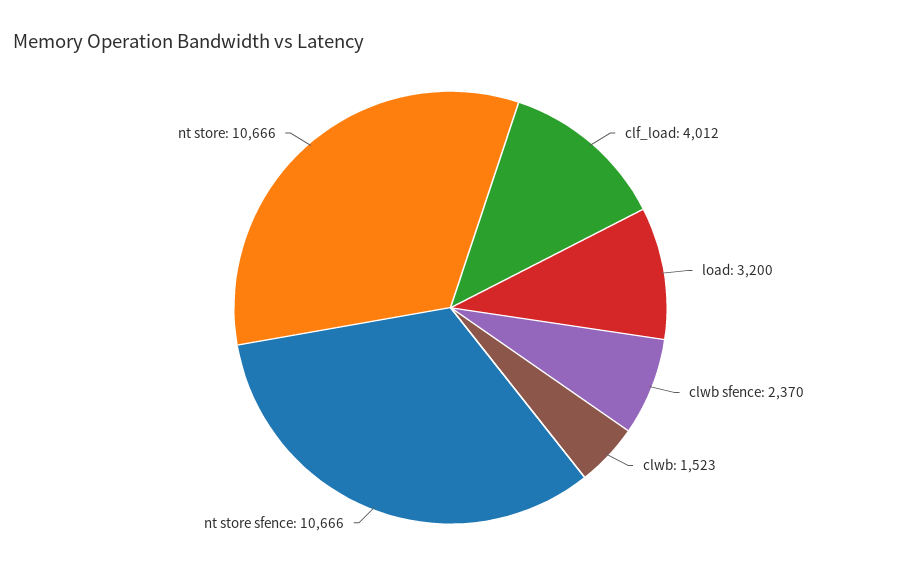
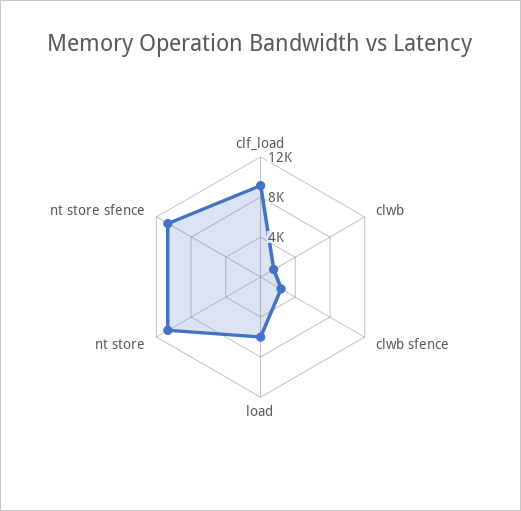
clf_load: 4012 -> 9000
load: 3200 -> 6000

